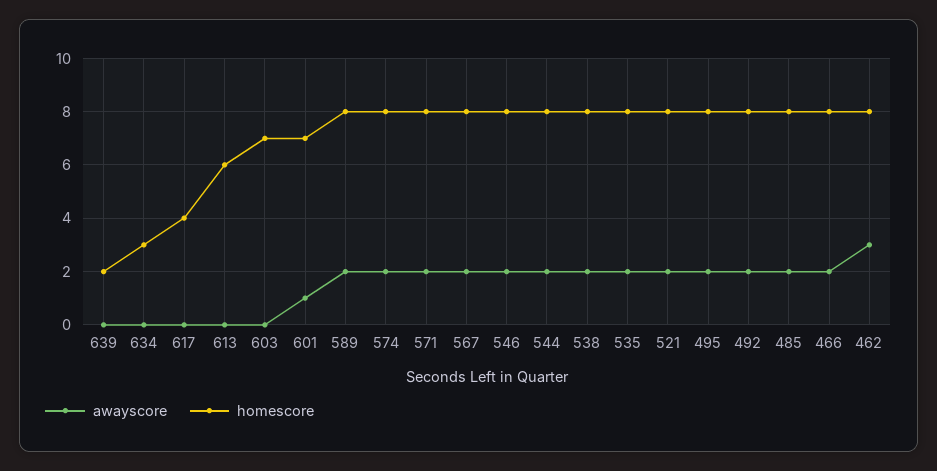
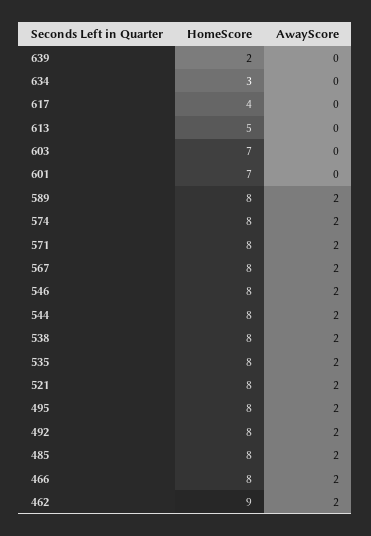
homescore, 613: 6 -> 5
awayscore, 601: 1 -> 0
awayscore, 462: 3 -> 2
homescore, 462: 8 -> 9

